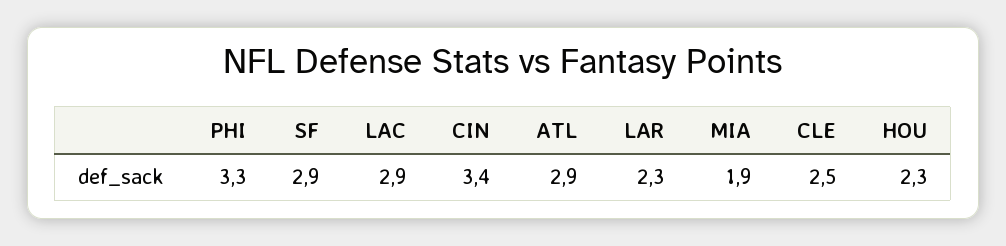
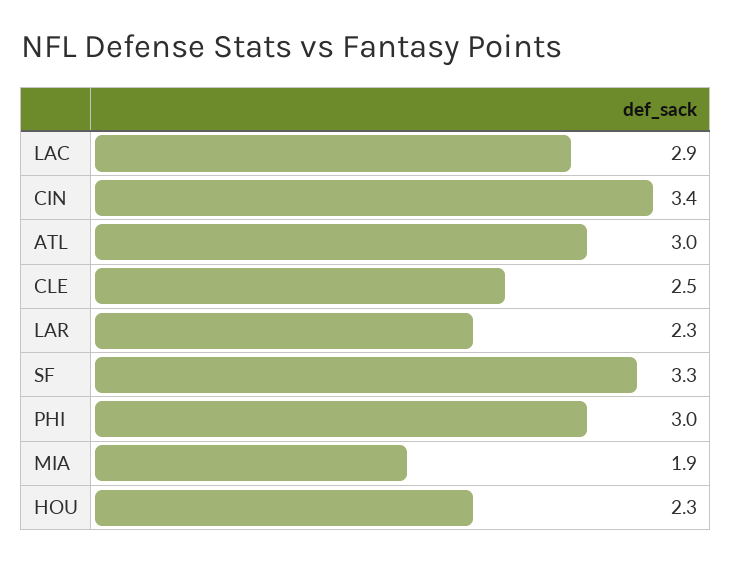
PHI: 3.3 -> 3
SF: 2.9 -> 3.3
ATL: 2.9 -> 3

